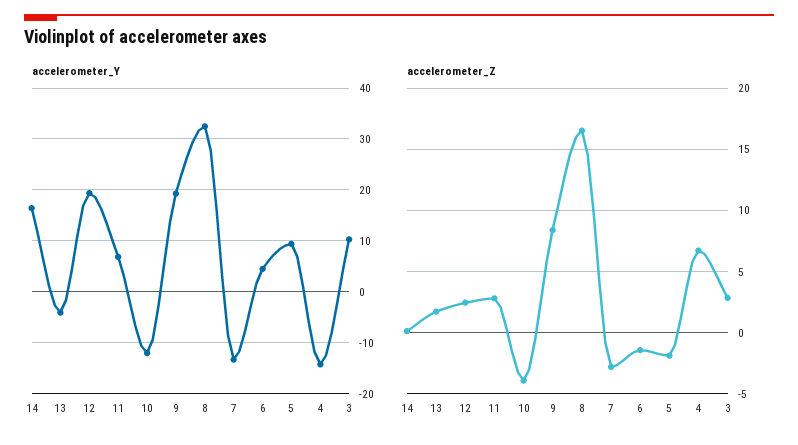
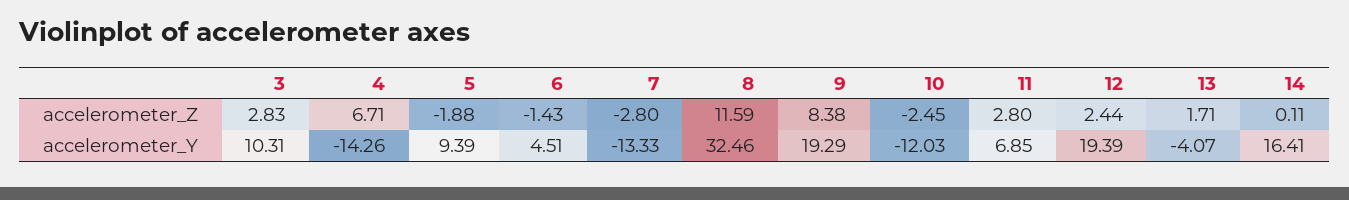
accelerometer_Z, 10: -4 -> -2.45
accelerometer_Z, 8: 16.5 -> 11.59

